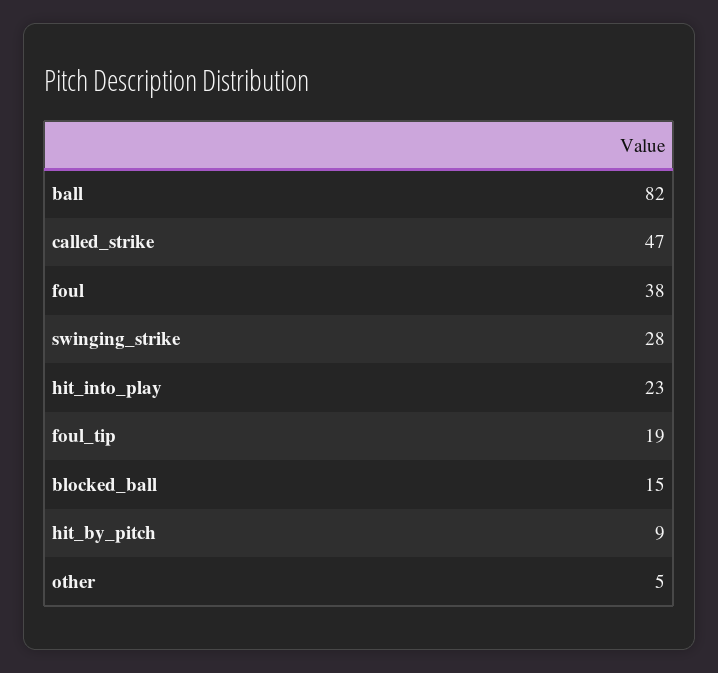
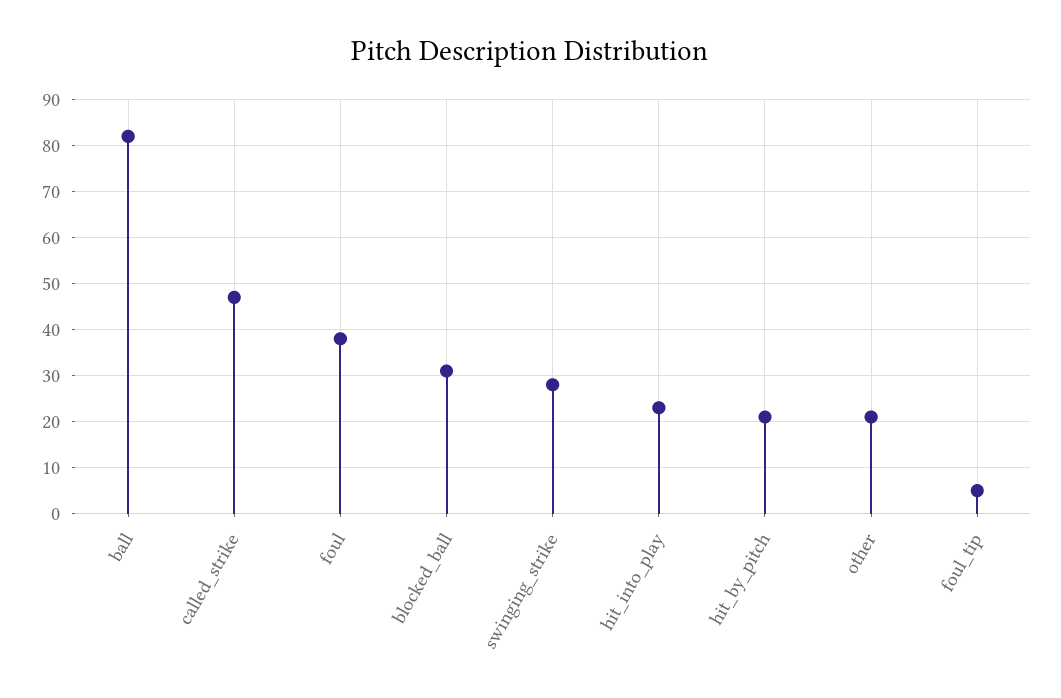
foul_tip: 19 -> 5
blocked_ball: 15 -> 30
hit_by_pitch: 9 -> 20
other: 5 -> 20

